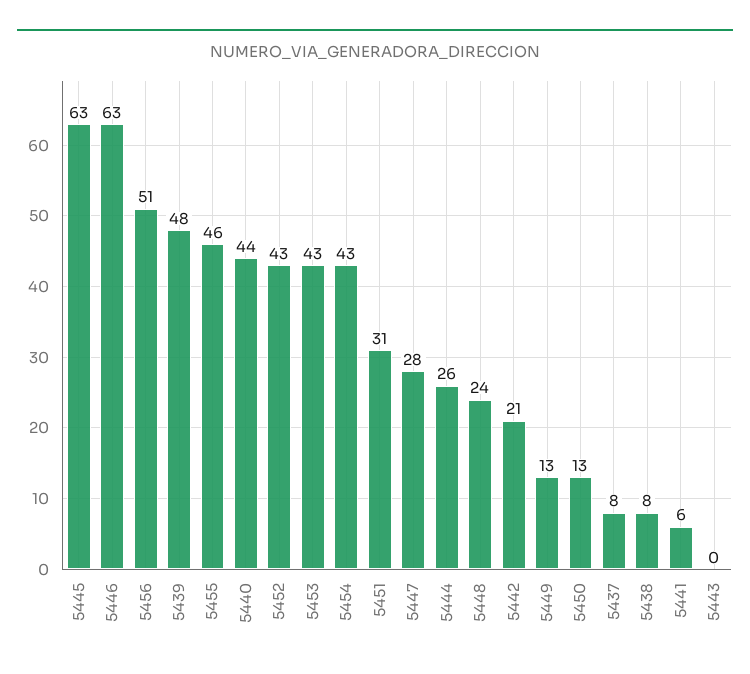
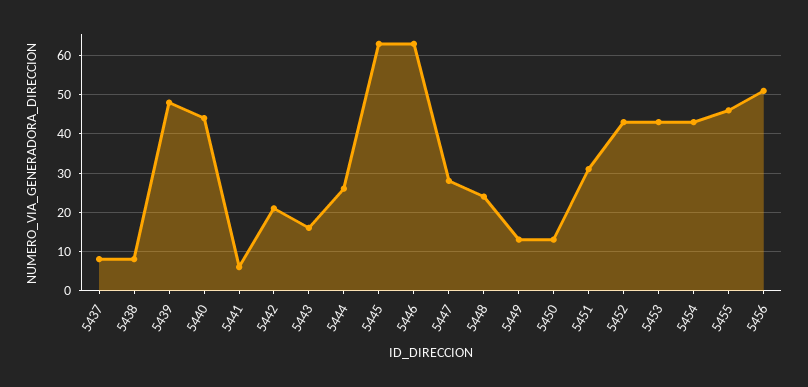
5443: 0 -> 15

